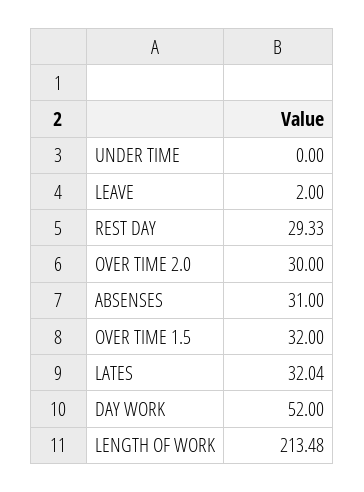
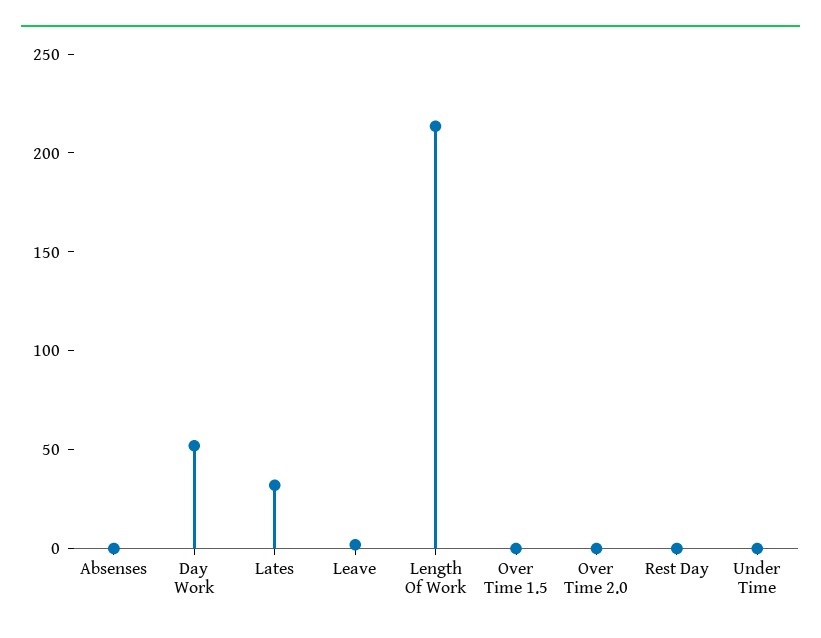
REST DAY: 29.33 -> 0
OVER TIME 2.0: 30 -> 0
ABSENSES: 31 -> 0
OVER TIME 1.5: 32 -> 0

